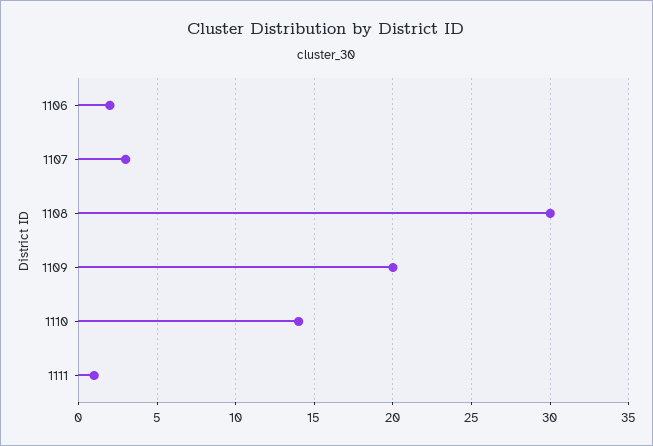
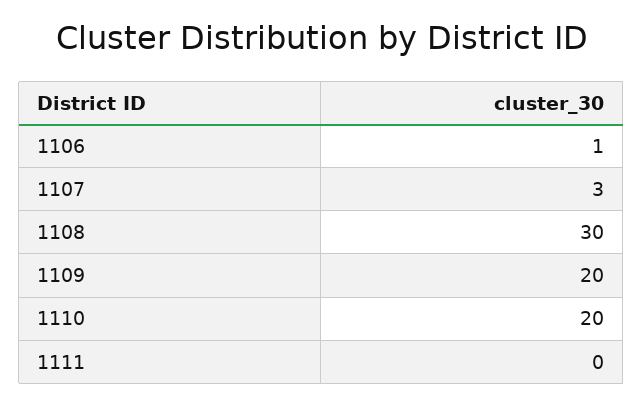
1106: 2 -> 1
1110: 14 -> 20
1111: 1 -> 0

